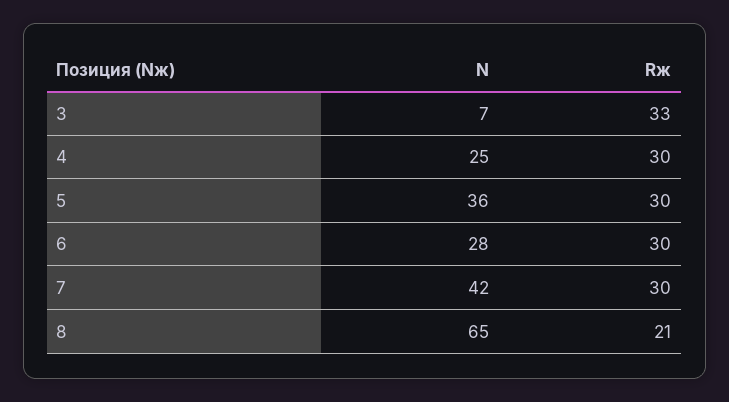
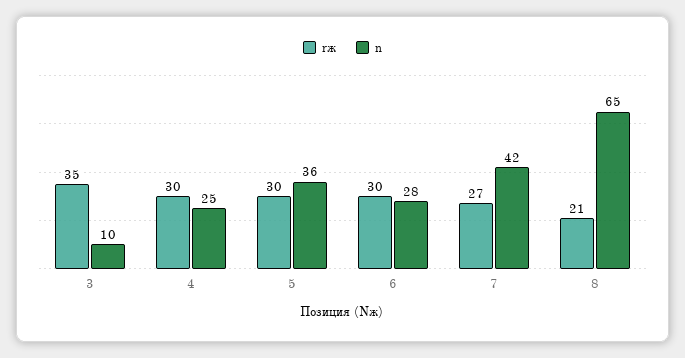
N, 3: 7 -> 10
Rж, 3: 33 -> 35
Rж, 7: 30 -> 27

